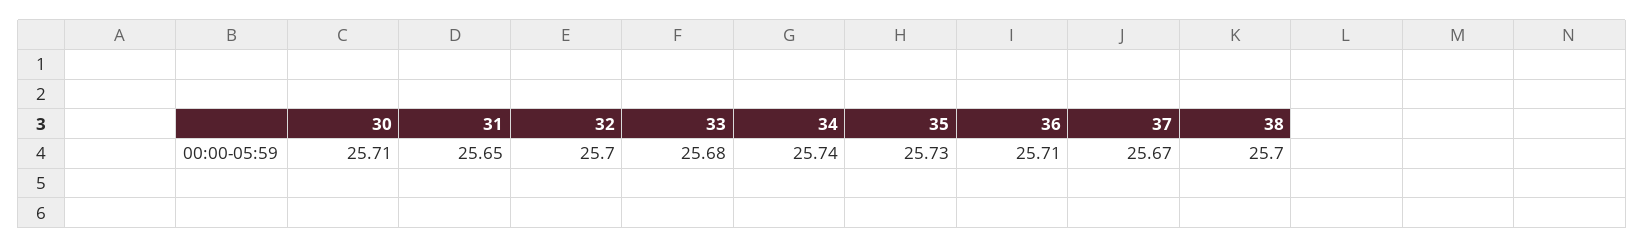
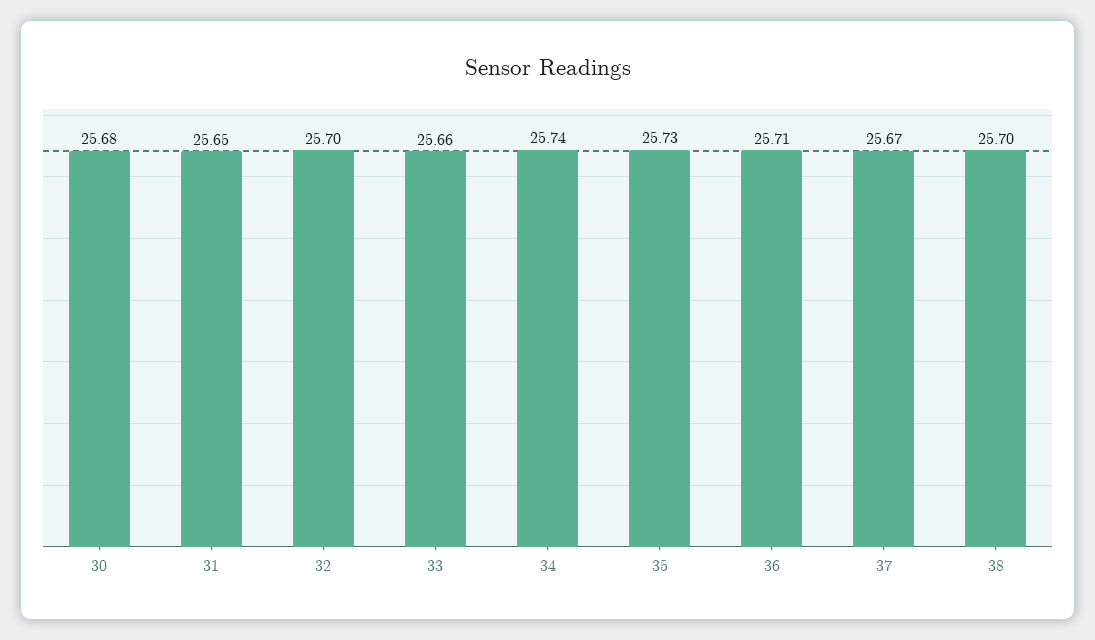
30: 25.71 -> 25.68
33: 25.68 -> 25.66

